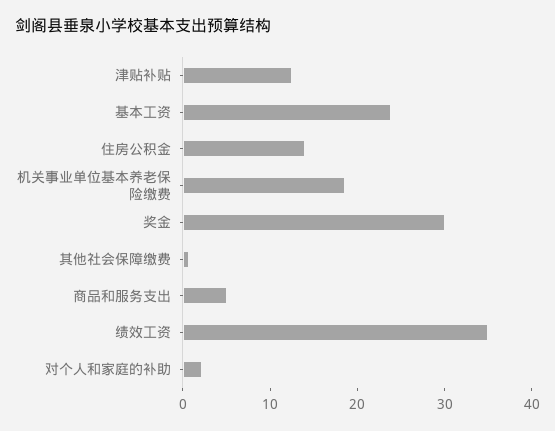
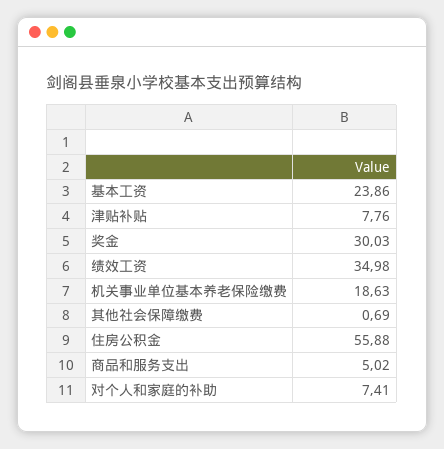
津贴补贴: 12 -> 7.76
住房公积金: 14 -> 55.88
对个人和家庭的补助: 2 -> 7.41

